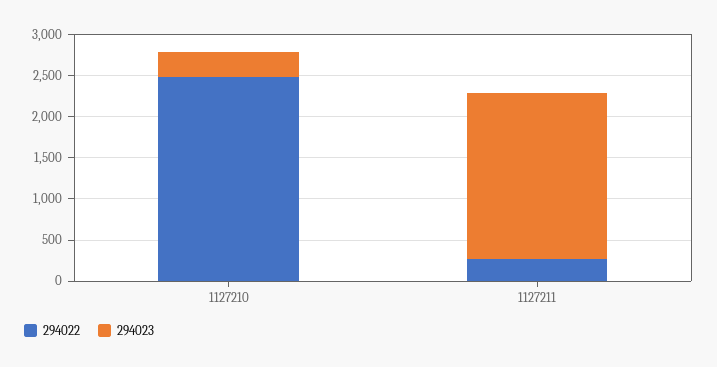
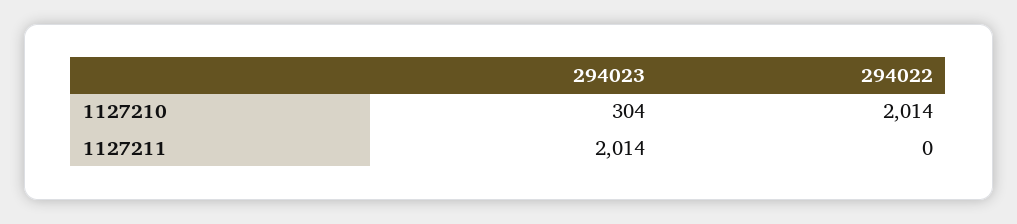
294022, 1127210: 2500 -> 2014
294022, 1127211: 300 -> 0

